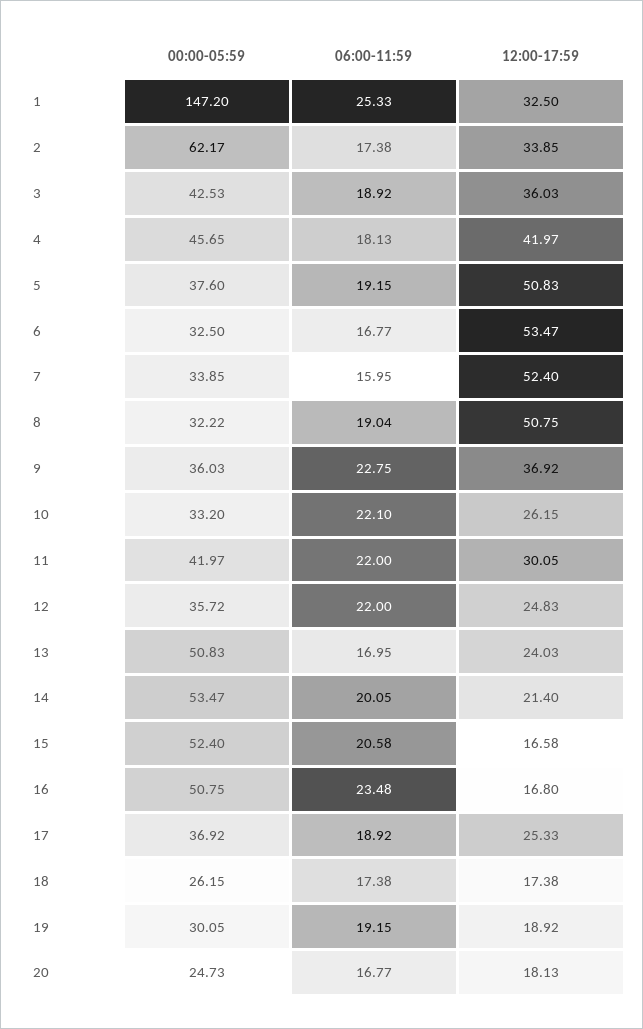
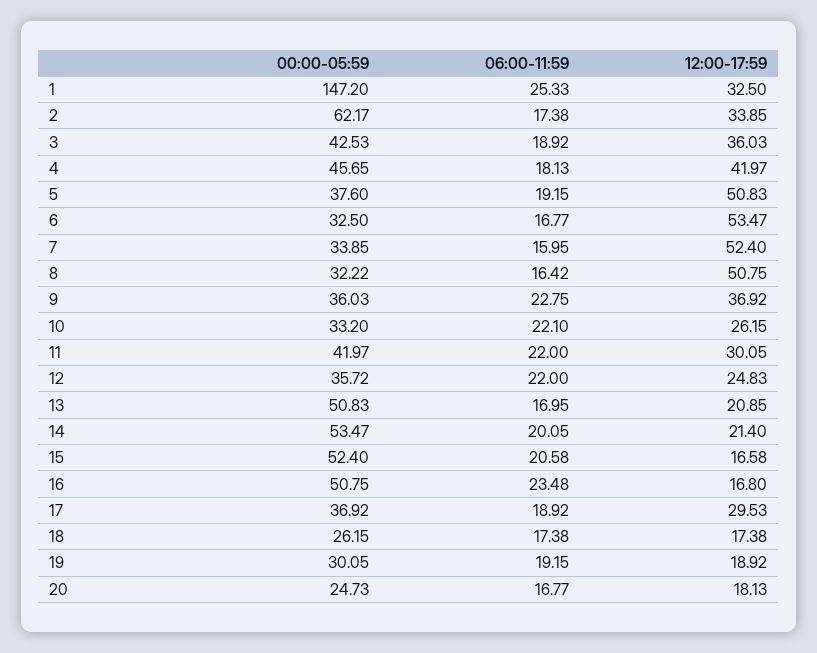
06:00-11:59, 8: 19.04 -> 16.42
12:00-17:59, 13: 24.03 -> 20.85
12:00-17:59, 17: 25.33 -> 29.53

